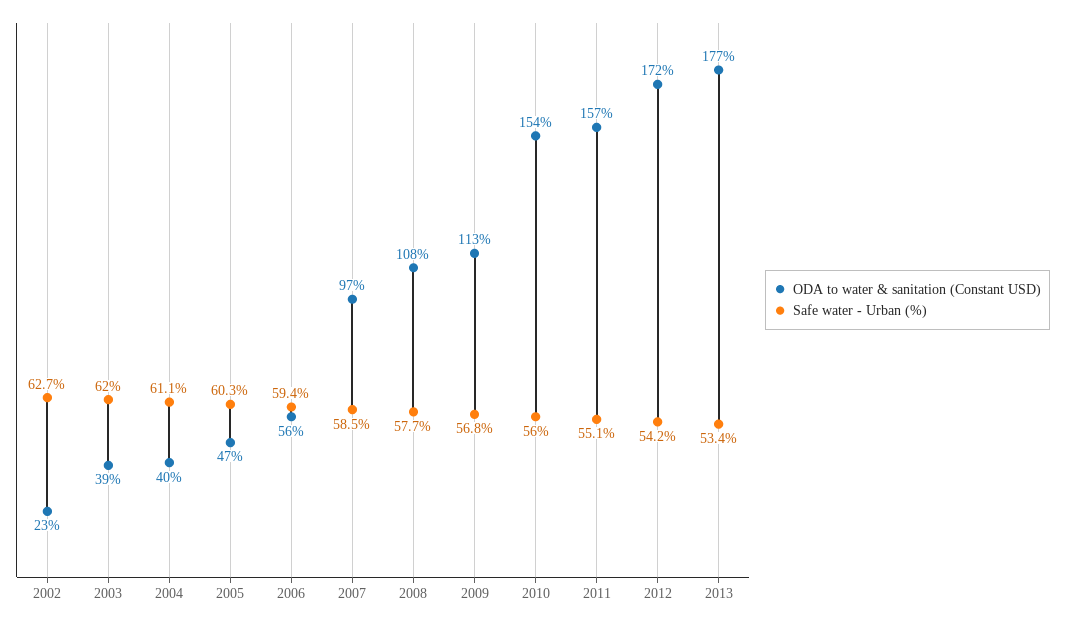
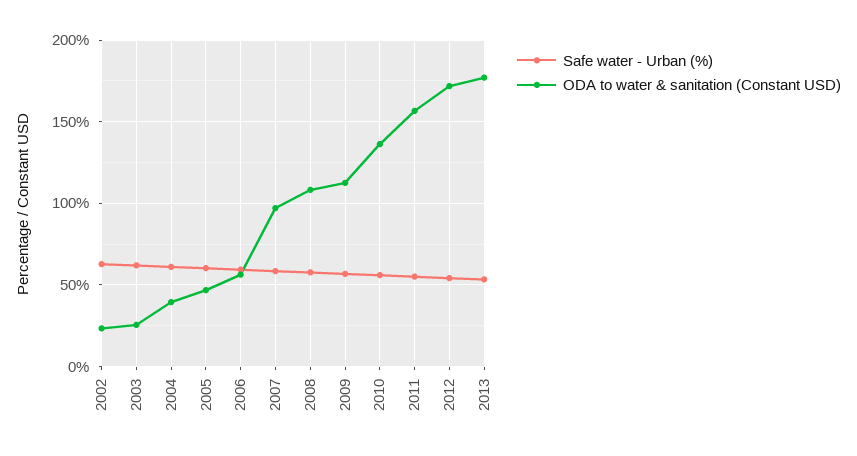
ODA to water & sanitation (Constant USD), 2003: 39 -> 25
ODA to water & sanitation (Constant USD), 2010: 154 -> 135

